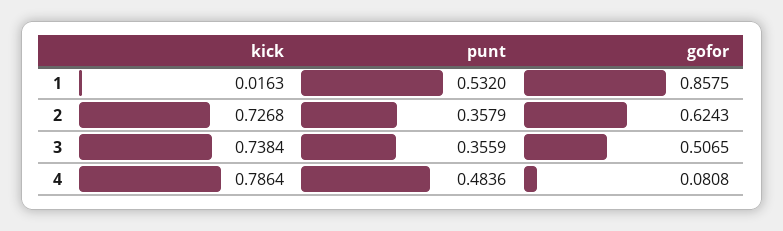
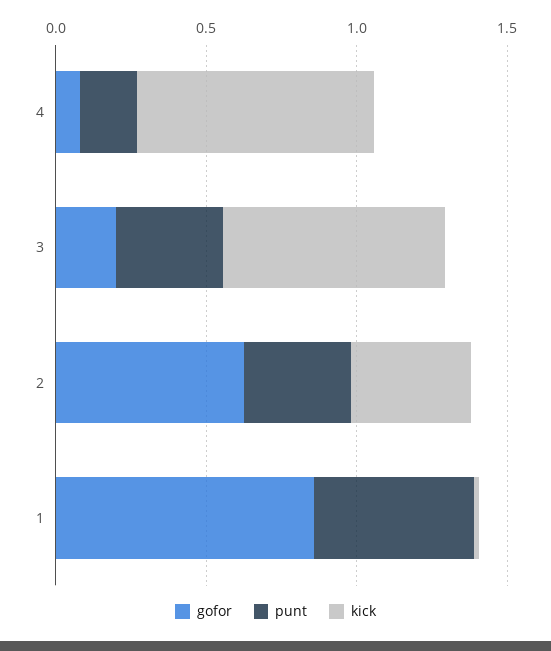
kick, 2: 0.7268 -> 0.4
gofor, 3: 0.5065 -> 0.2
punt, 4: 0.4836 -> 0.2

